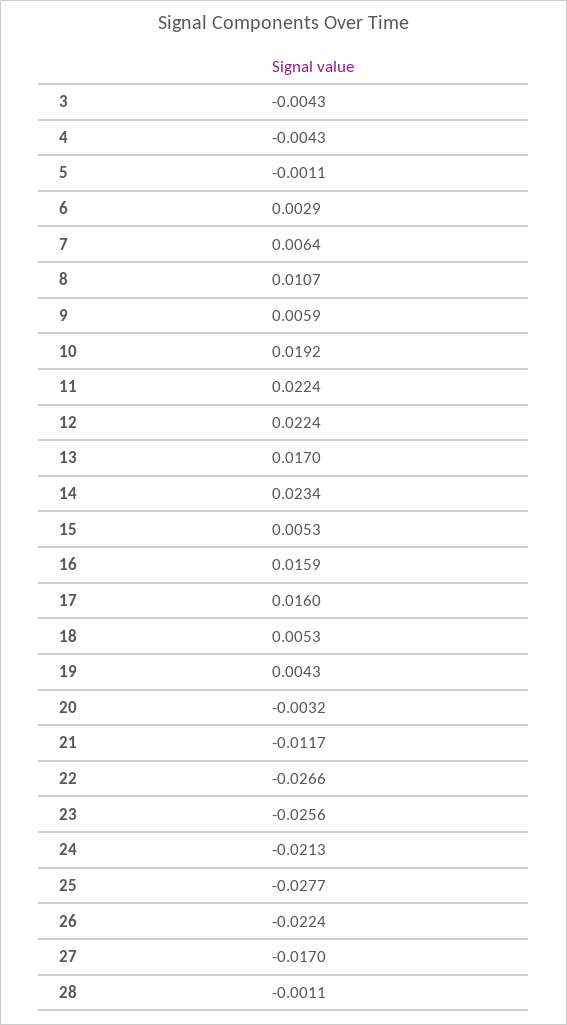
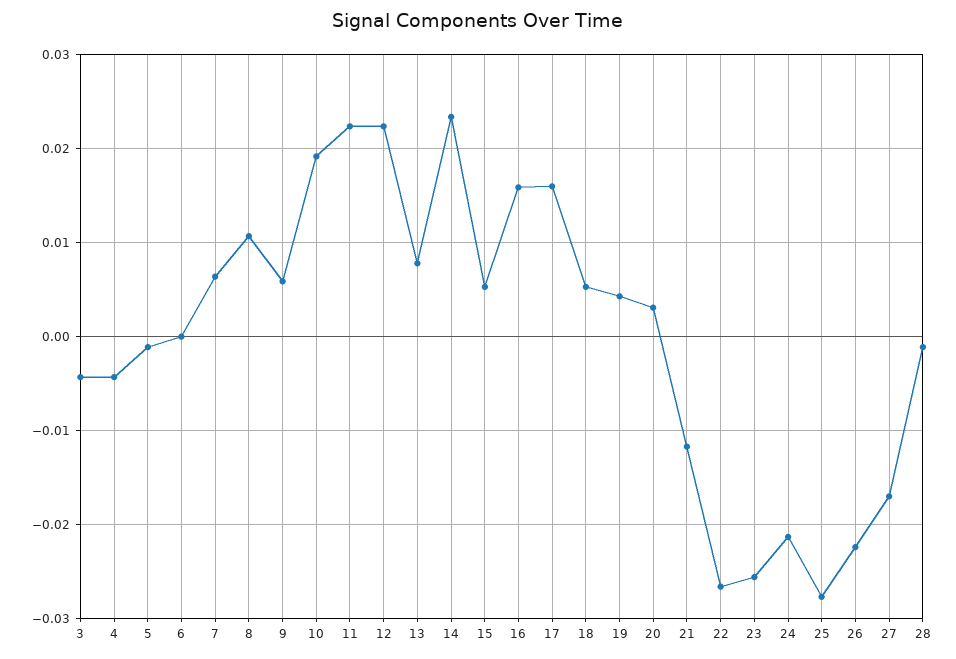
6: 0.0029 -> 0
13: 0.017 -> 0.008
20: -0.0032 -> 0.003

